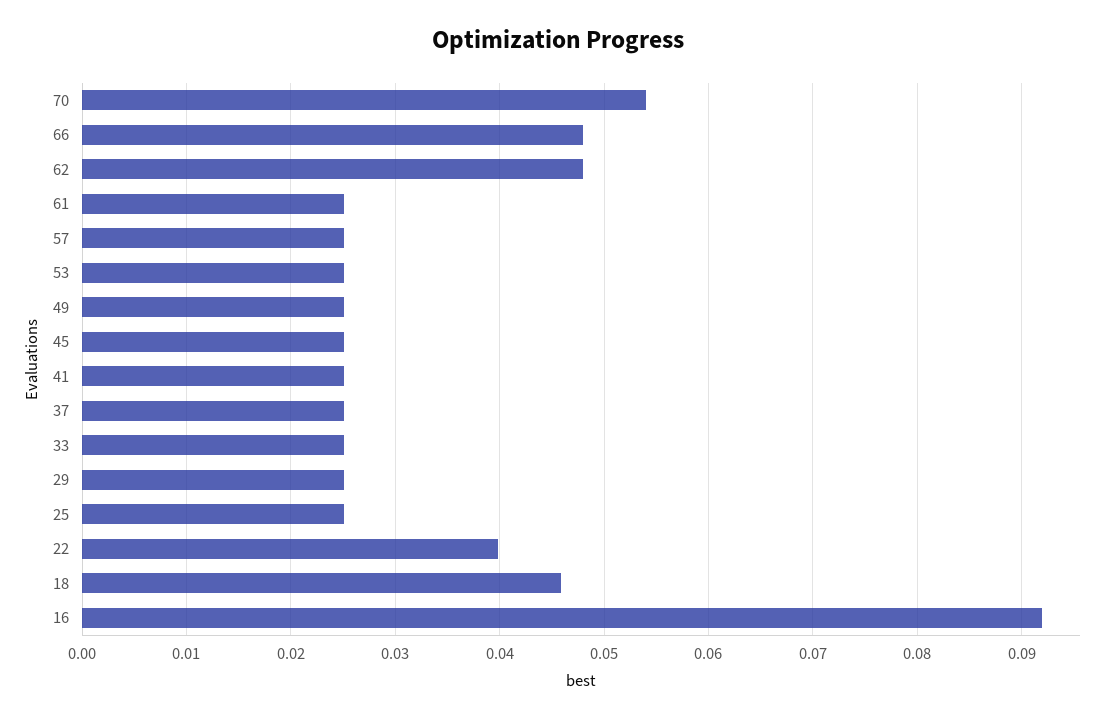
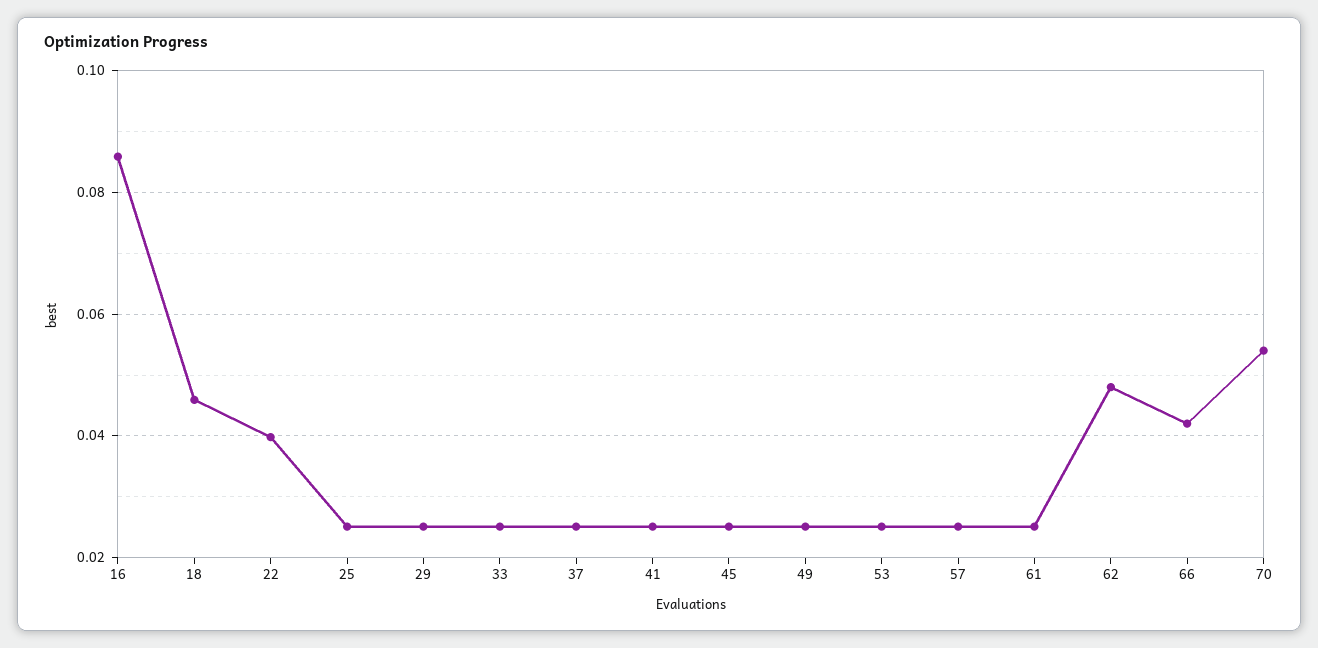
66: 0.048 -> 0.042
16: 0.092 -> 0.086

